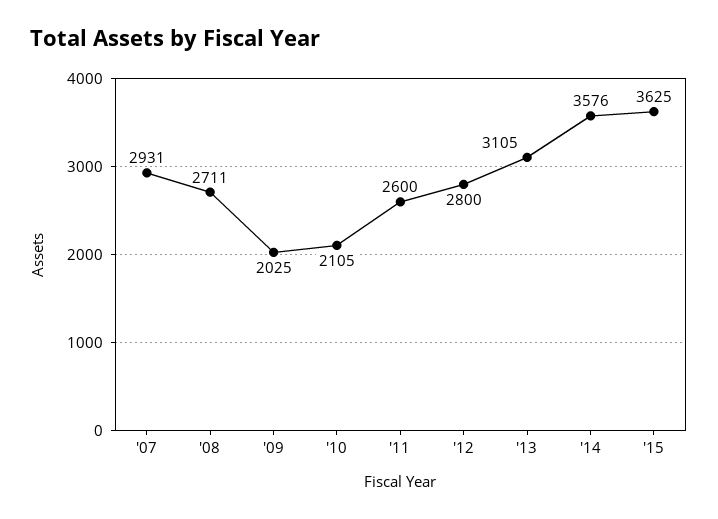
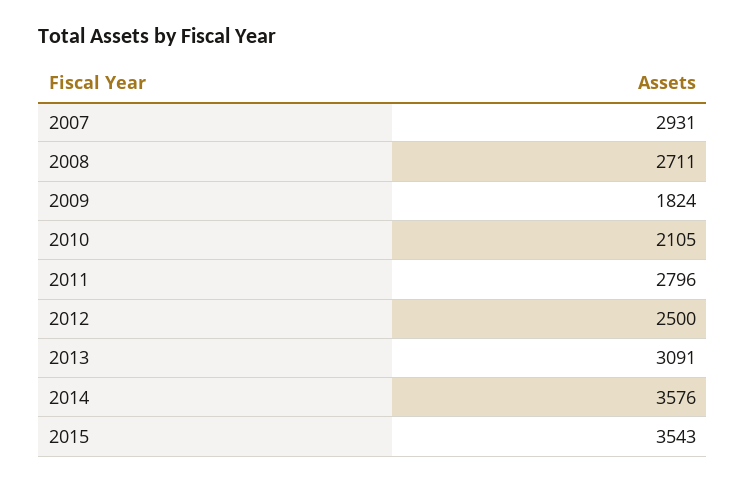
'09: 2025 -> 1824
'11: 2600 -> 2796
'12: 2800 -> 2500
'13: 3105 -> 3091
'15: 3625 -> 3543

